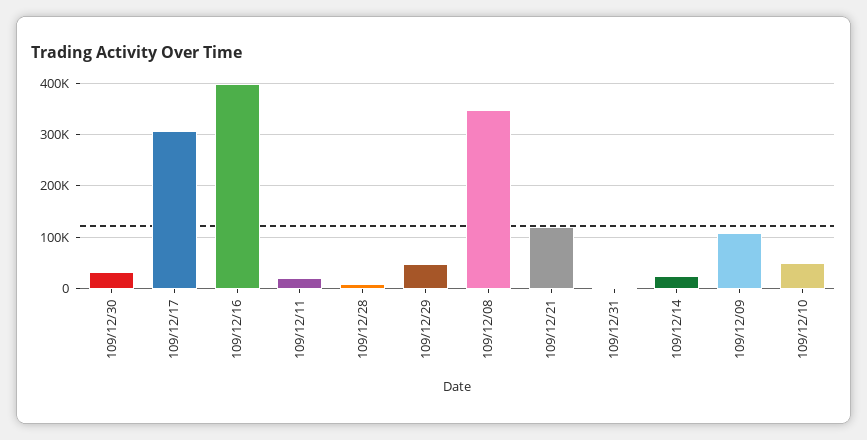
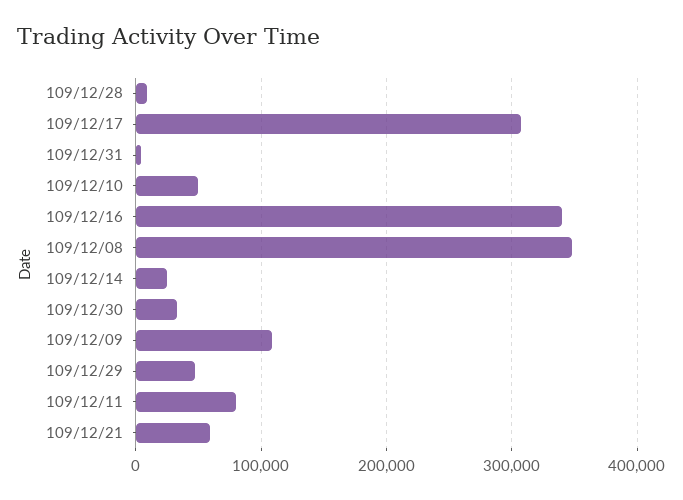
109/12/16: 400000 -> 340000
109/12/11: 20000 -> 80000
109/12/21: 120000 -> 60000

